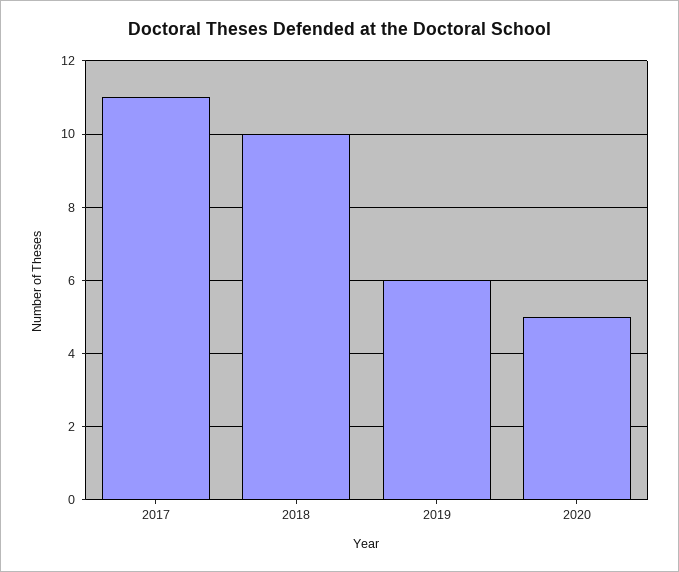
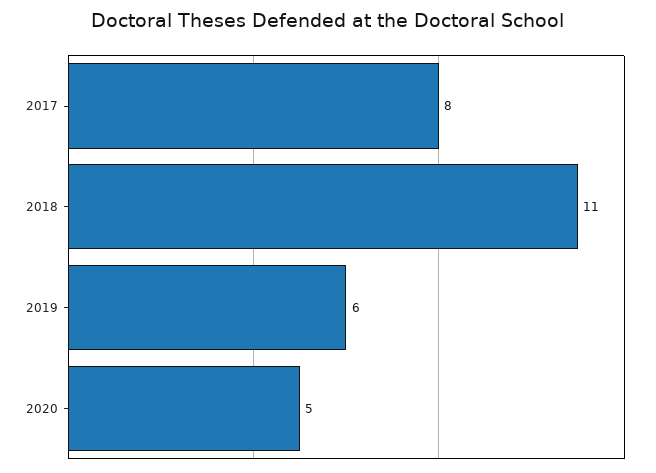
2017: 11 -> 8
2018: 10 -> 11

